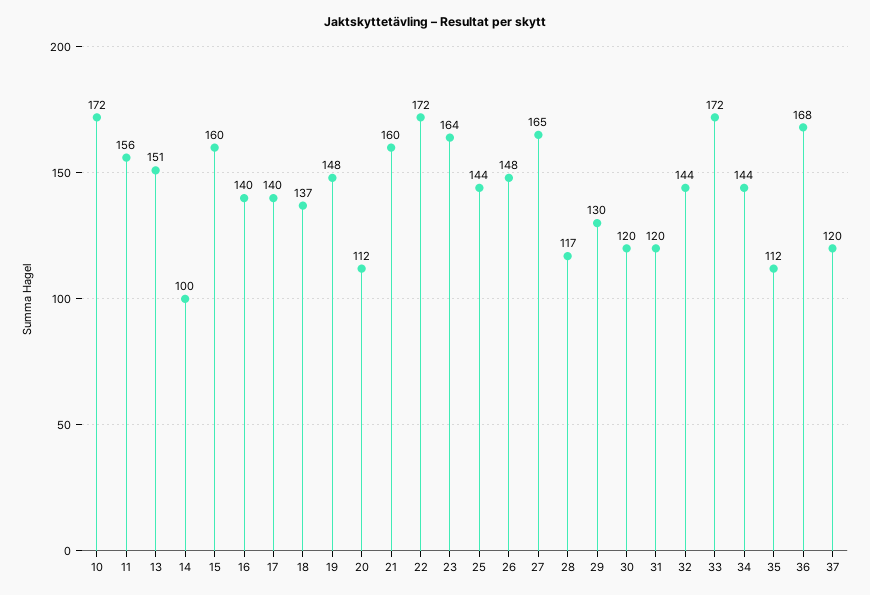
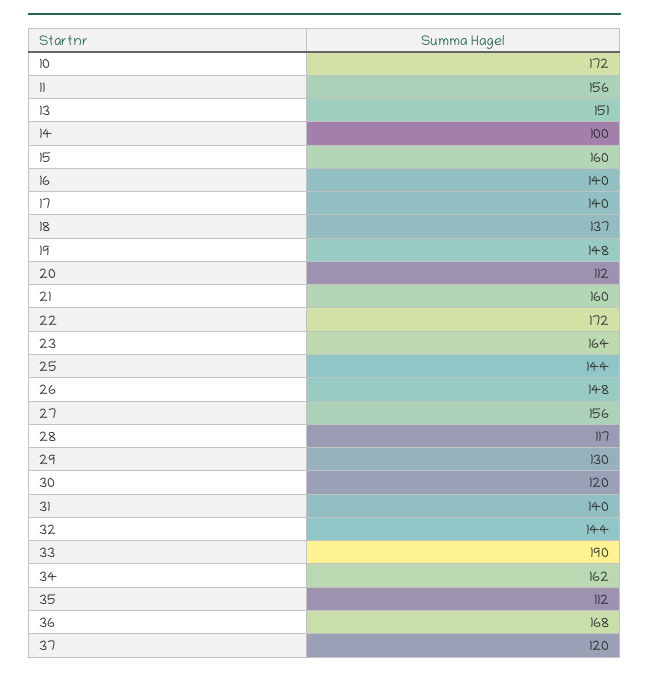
27: 165 -> 156
31: 120 -> 140
33: 172 -> 190
34: 144 -> 162

